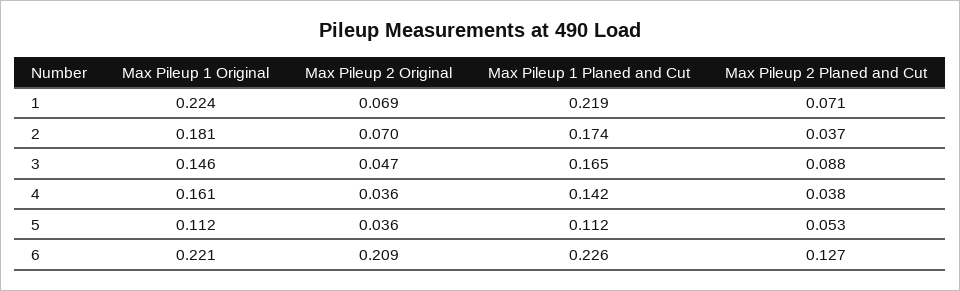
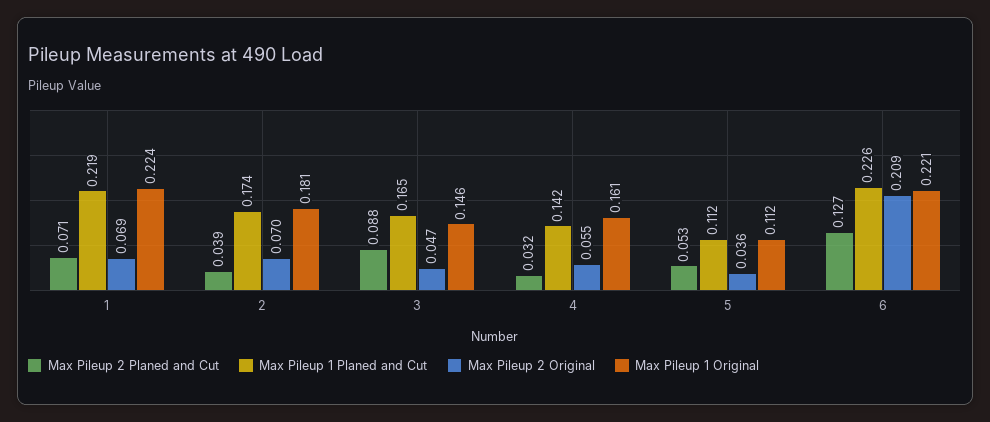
Max Pileup 2 Planed and Cut, 2: 0.037 -> 0.039
Max Pileup 2 Original, 4: 0.036 -> 0.055
Max Pileup 2 Planed and Cut, 4: 0.038 -> 0.032

